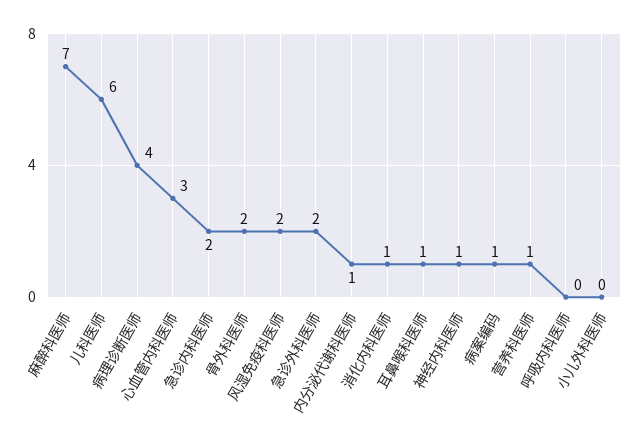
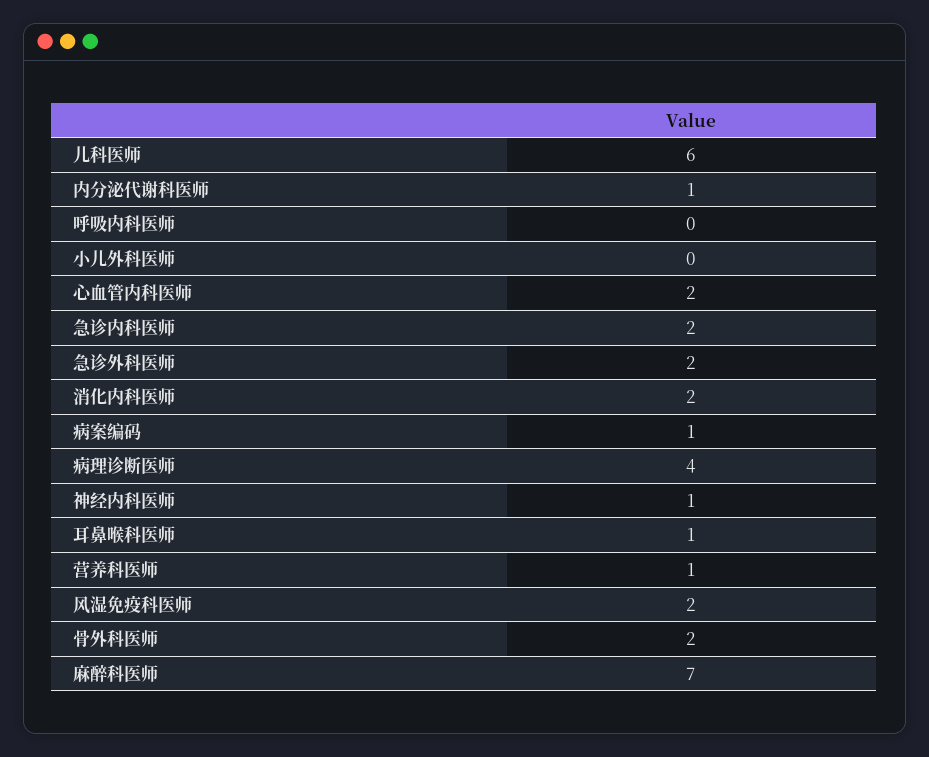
心血管内科医师: 3 -> 2
消化内科医师: 1 -> 2

